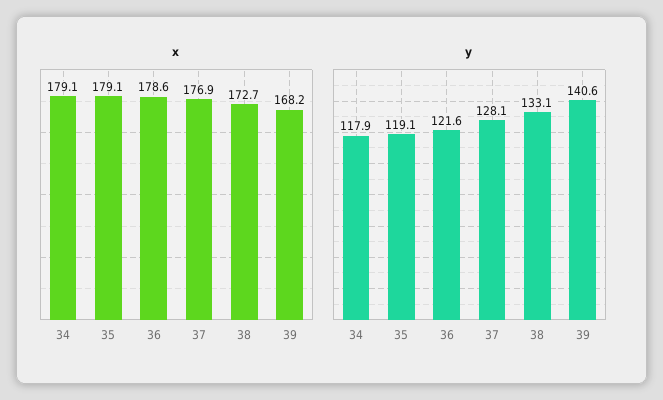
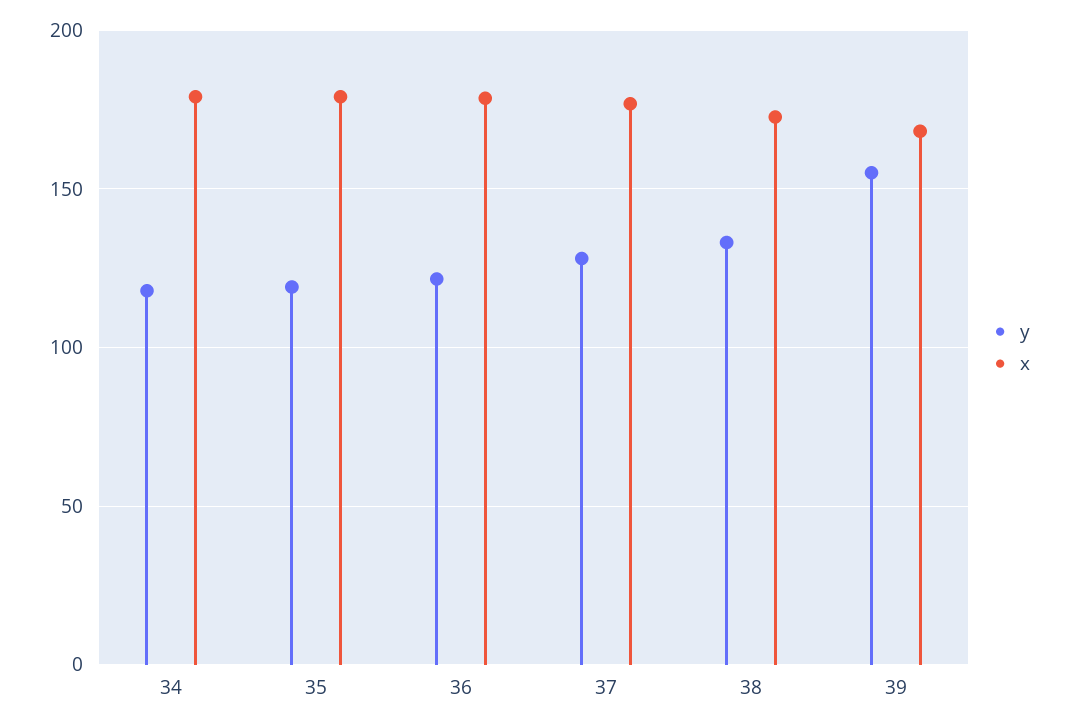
y, 39: 140.6 -> 155

